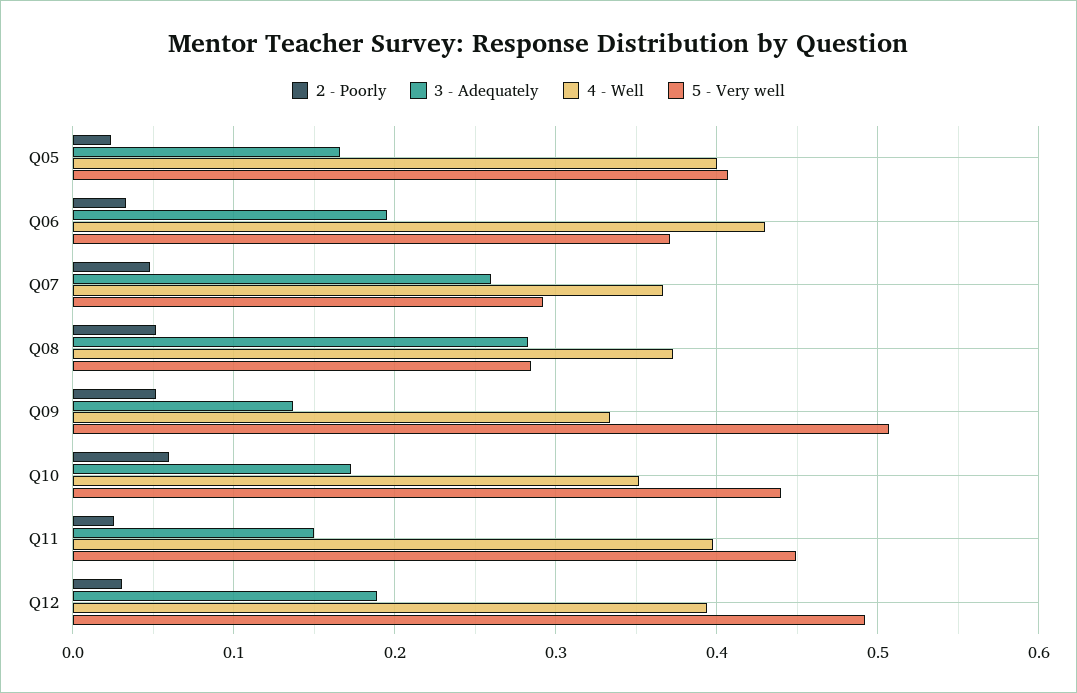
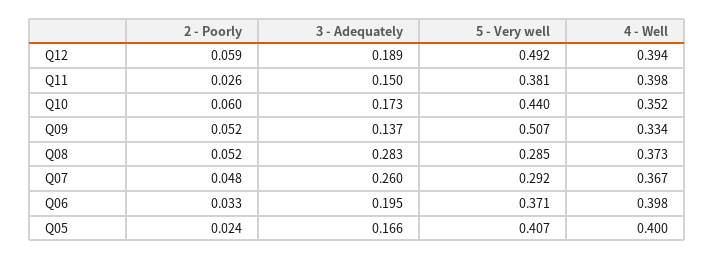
4 - Well, Q06: 0.43 -> 0.398
5 - Very well, Q11: 0.45 -> 0.381
2 - Poorly, Q12: 0.03 -> 0.059

